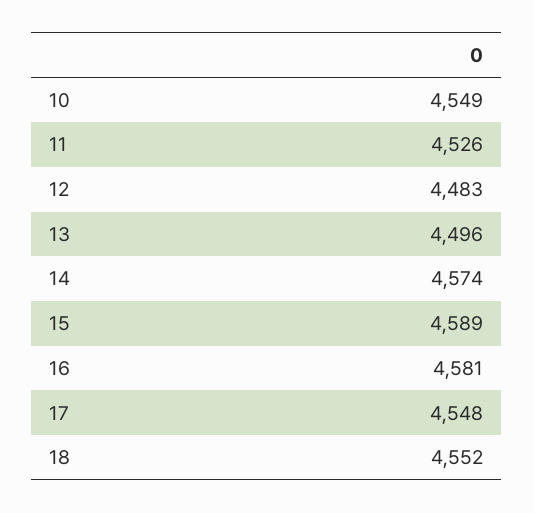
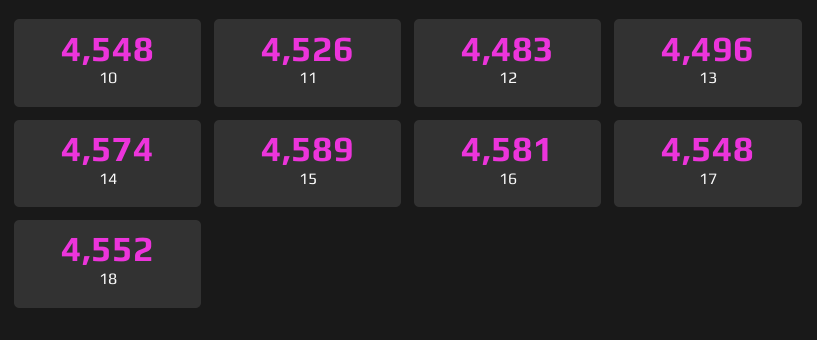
10: 4549 -> 4548

